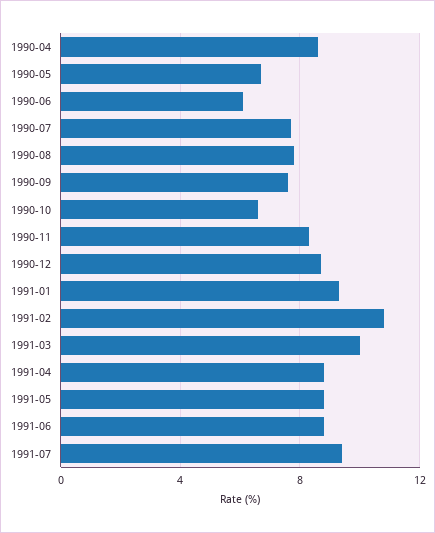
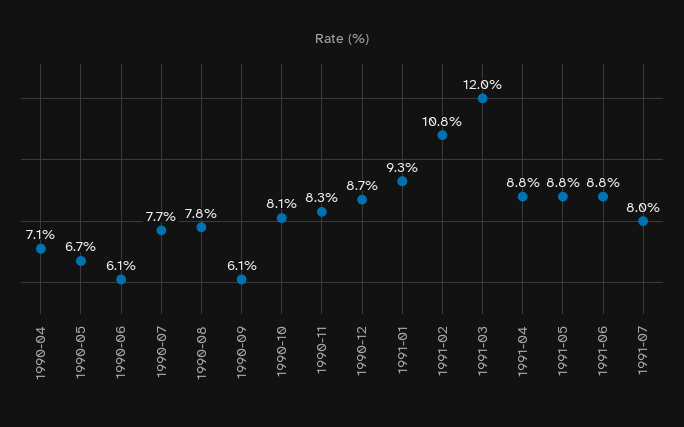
1990-04: 8.5 -> 7.1
1990-09: 7.5 -> 6.1
1990-10: 6.5 -> 8.1
1991-03: 10 -> 12
1991-07: 9.5 -> 8

